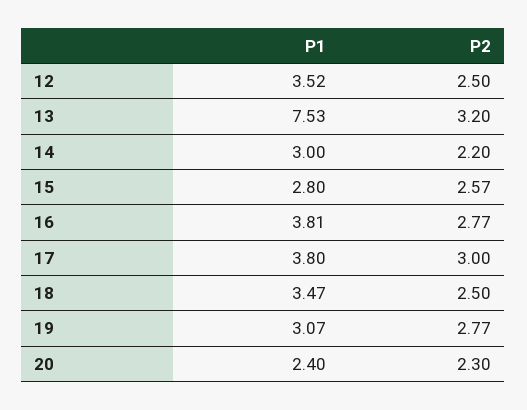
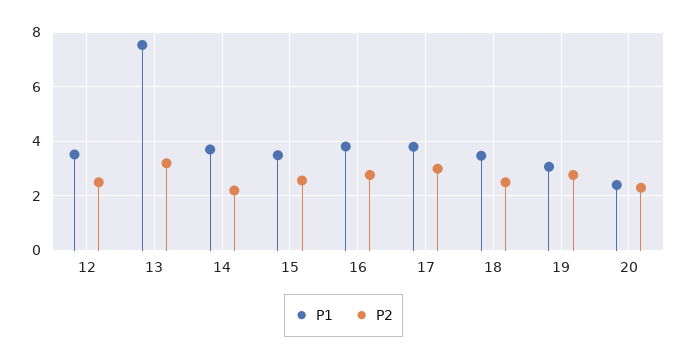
P1, 14: 3 -> 3.75
P1, 15: 2.8 -> 3.5

